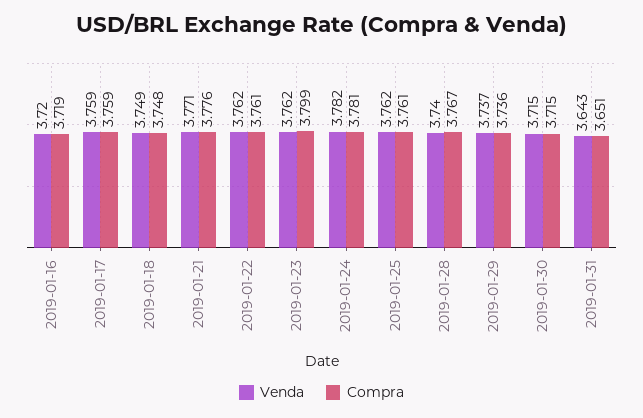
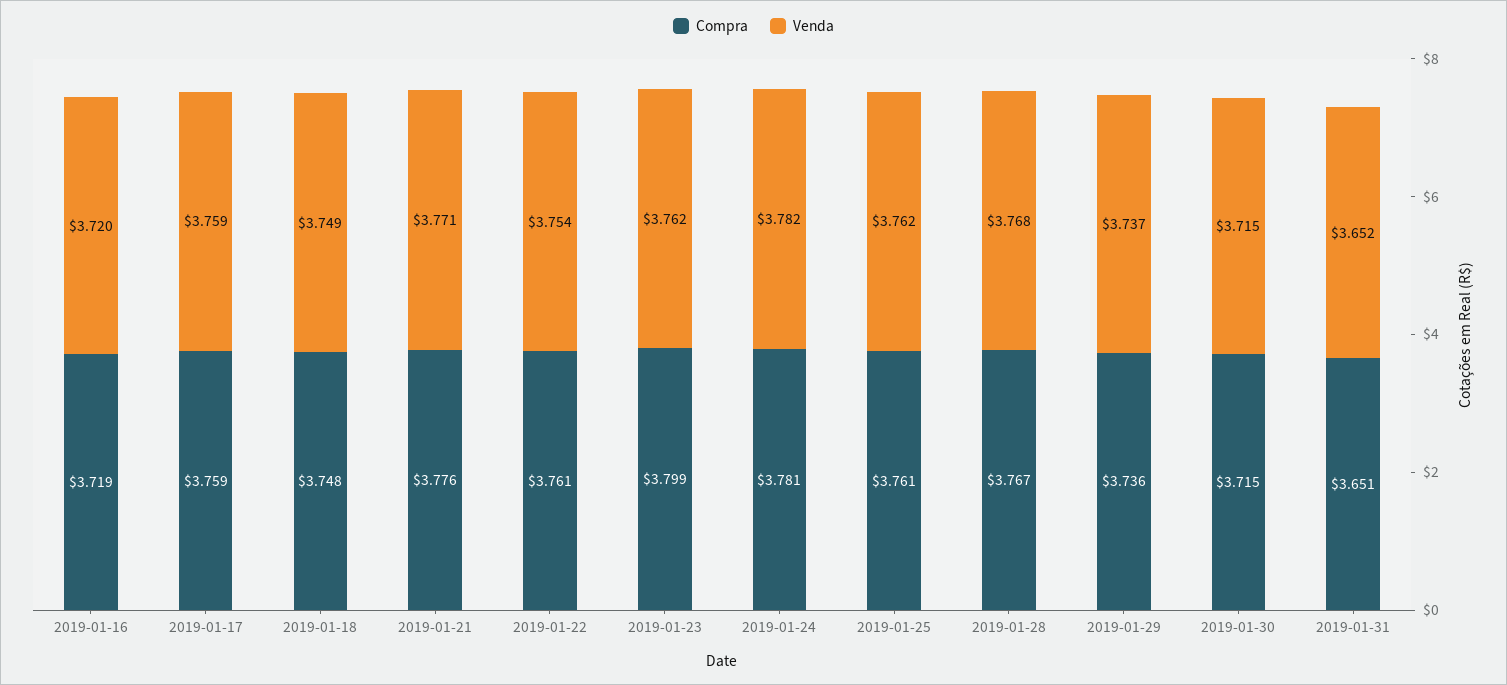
Venda, 2019-01-22: 3.762 -> 3.754
Venda, 2019-01-28: 3.74 -> 3.768
Venda, 2019-01-31: 3.643 -> 3.652

